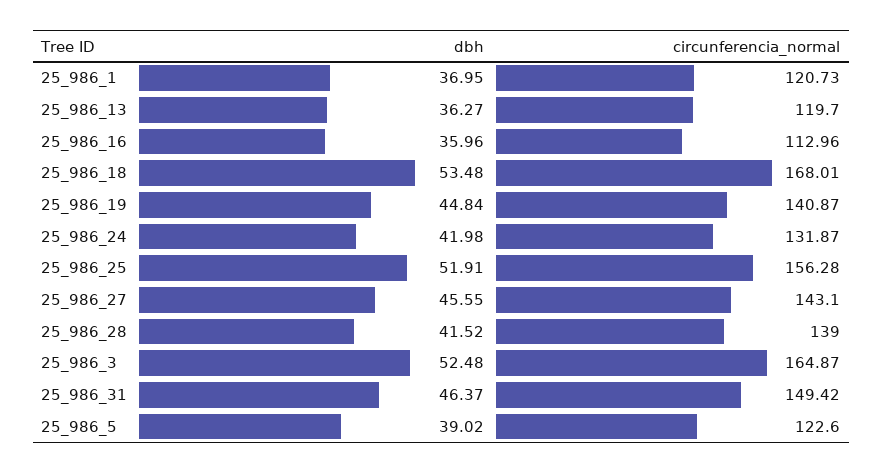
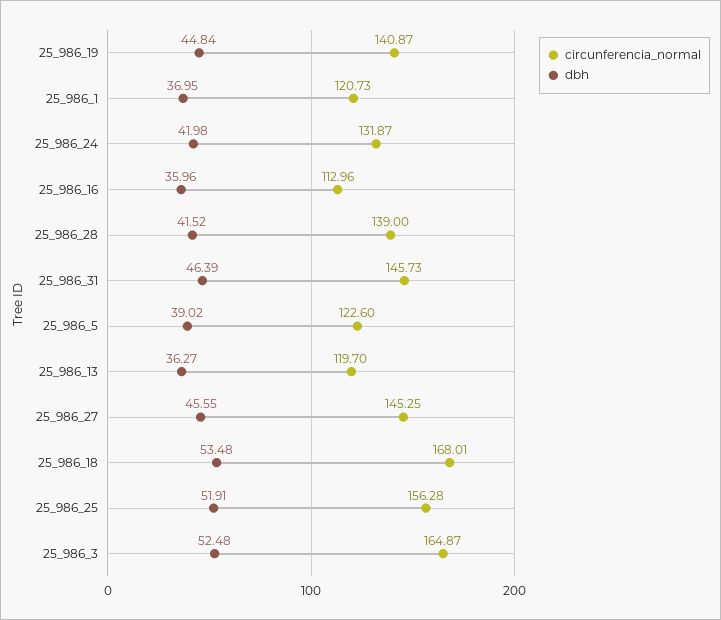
circunferencia_normal, 25_986_27: 143.1 -> 145.25
dbh, 25_986_31: 46.37 -> 46.39
circunferencia_normal, 25_986_31: 149.42 -> 145.73

